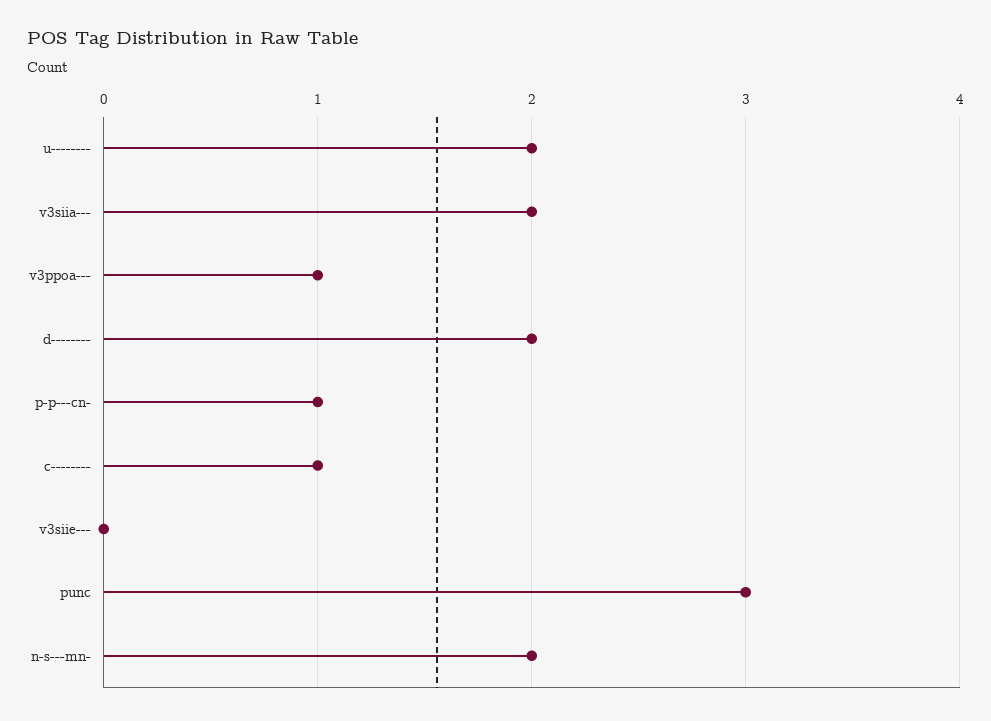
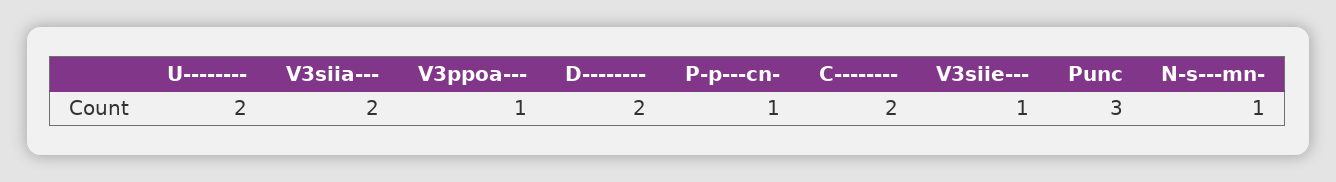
c--------: 1 -> 2
v3siie---: 0 -> 1
n-s---mn-: 2 -> 1

